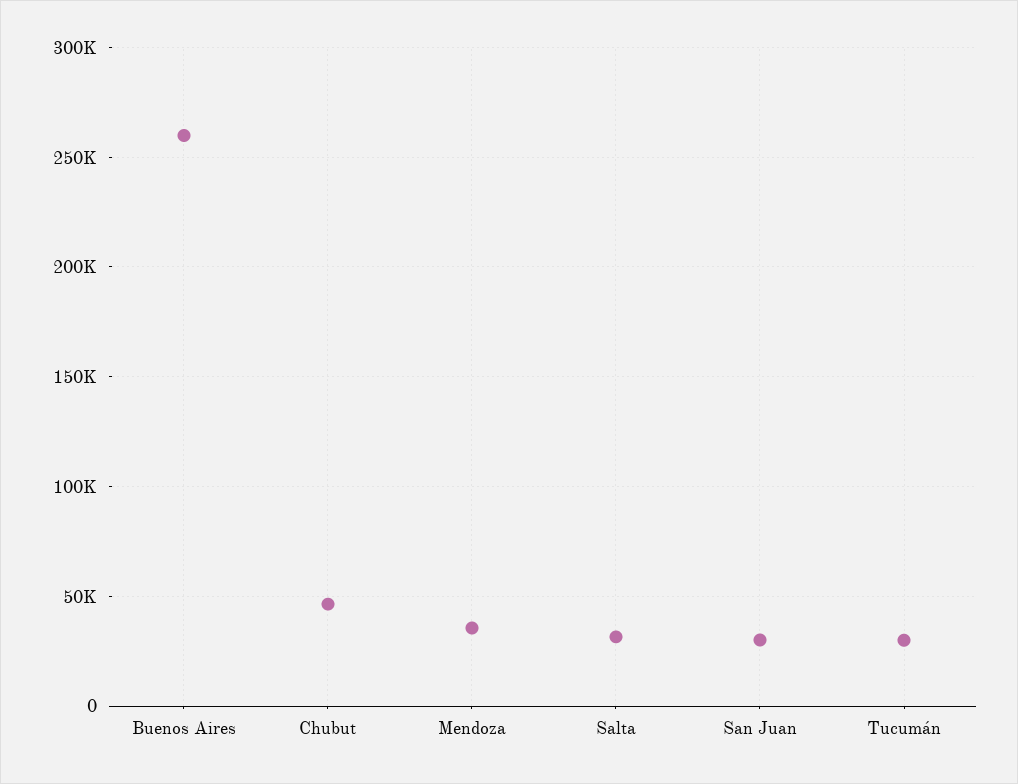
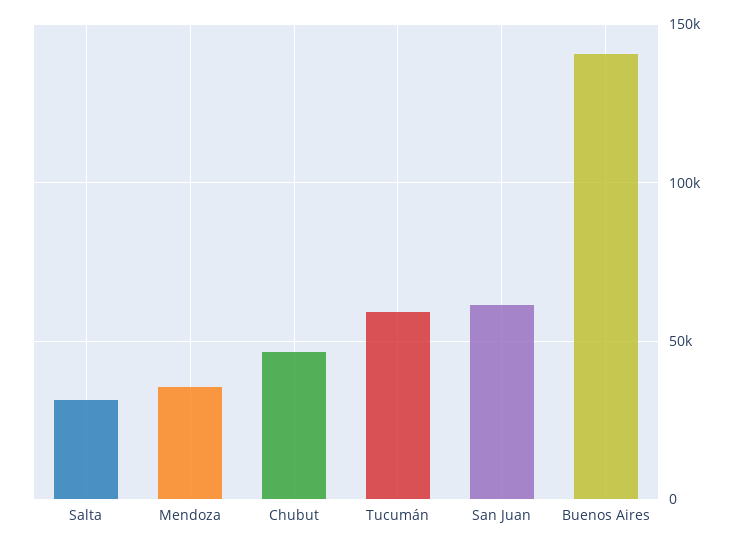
Buenos Aires: 260000 -> 140000
San Juan: 30000 -> 60000
Tucumán: 30000 -> 60000

